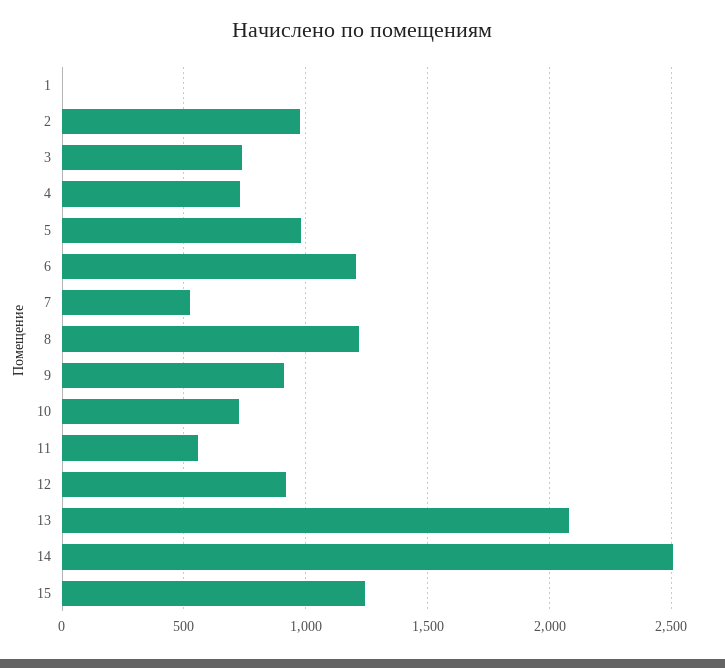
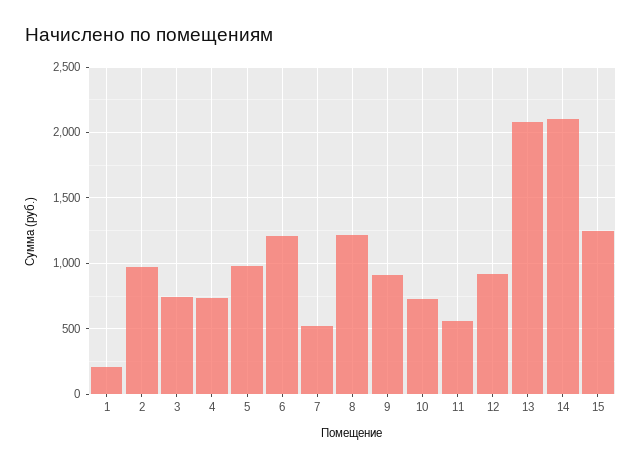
1: 0 -> 200
14: 2500 -> 2100

